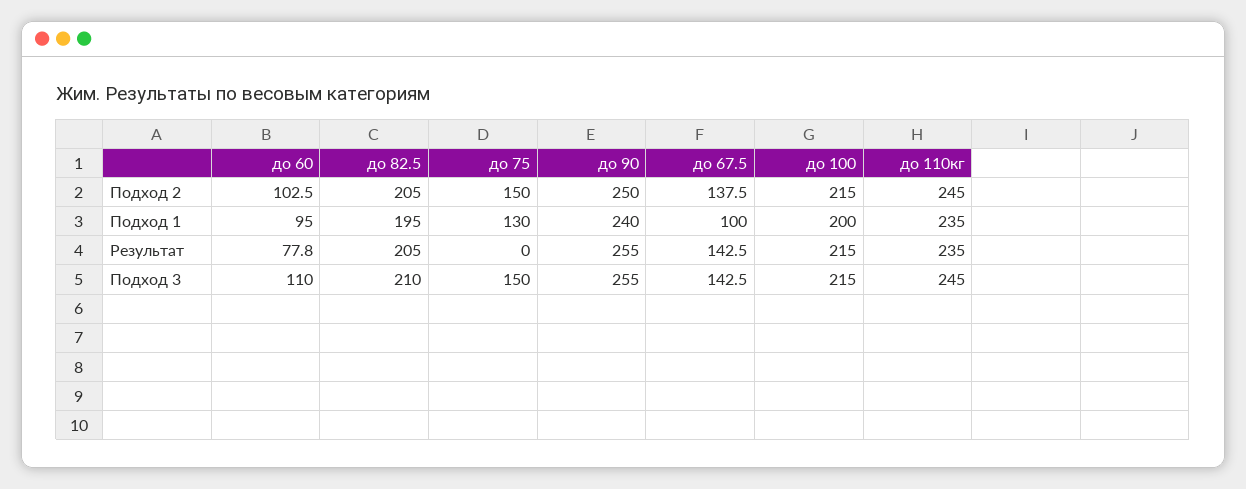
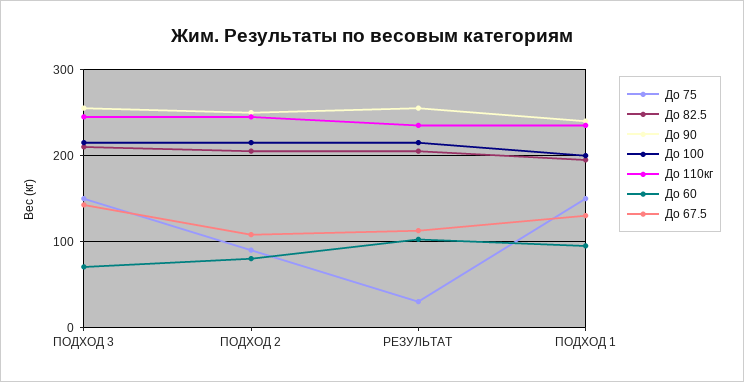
до 60, Подход 2: 102.5 -> 80
до 75, Подход 2: 150 -> 90
до 67.5, Подход 2: 137.5 -> 110
до 75, Подход 1: 130 -> 150
до 67.5, Подход 1: 100 -> 130
до 60, Результат: 77.8 -> 100
до 75, Результат: 0 -> 30
до 67.5, Результат: 142.5 -> 110
до 60, Подход 3: 110 -> 70

